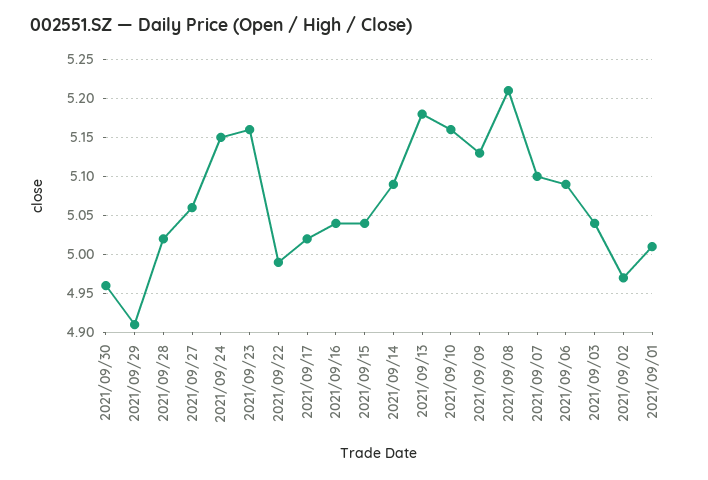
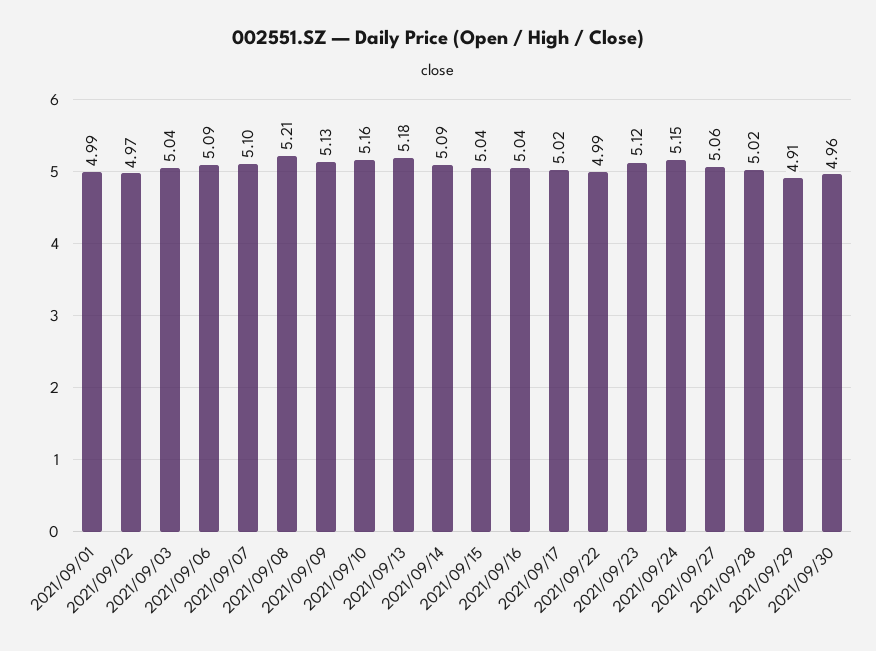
2021/09/23: 5.16 -> 5.12
2021/09/01: 5.01 -> 4.99

